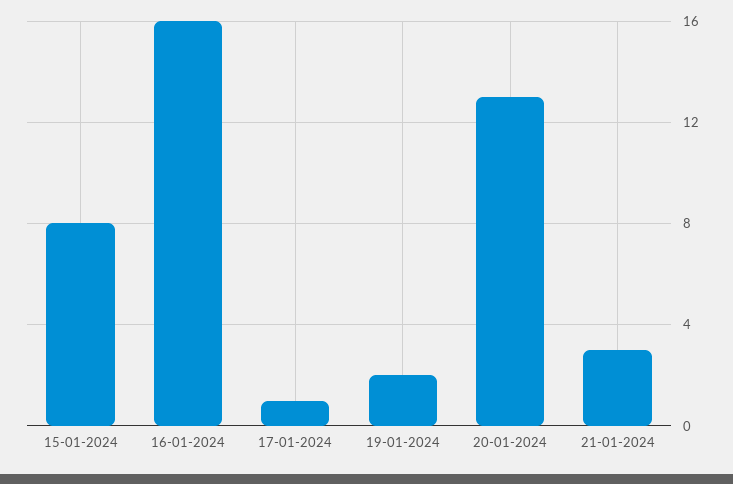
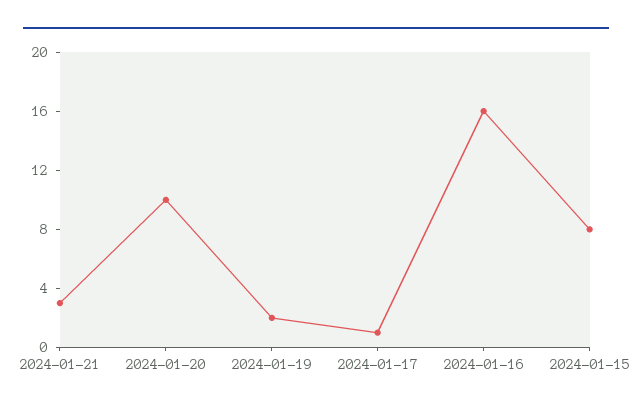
20-01-2024: 13 -> 10

